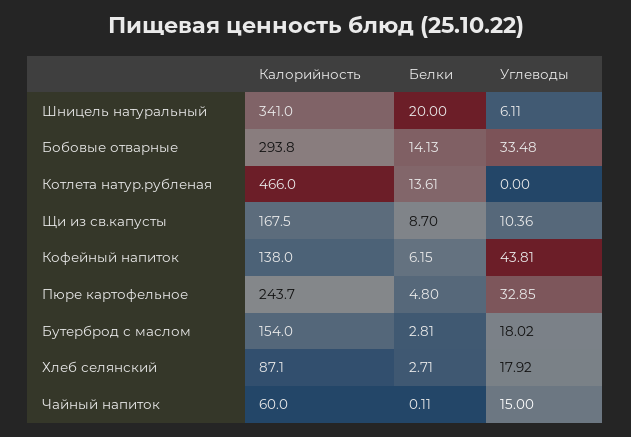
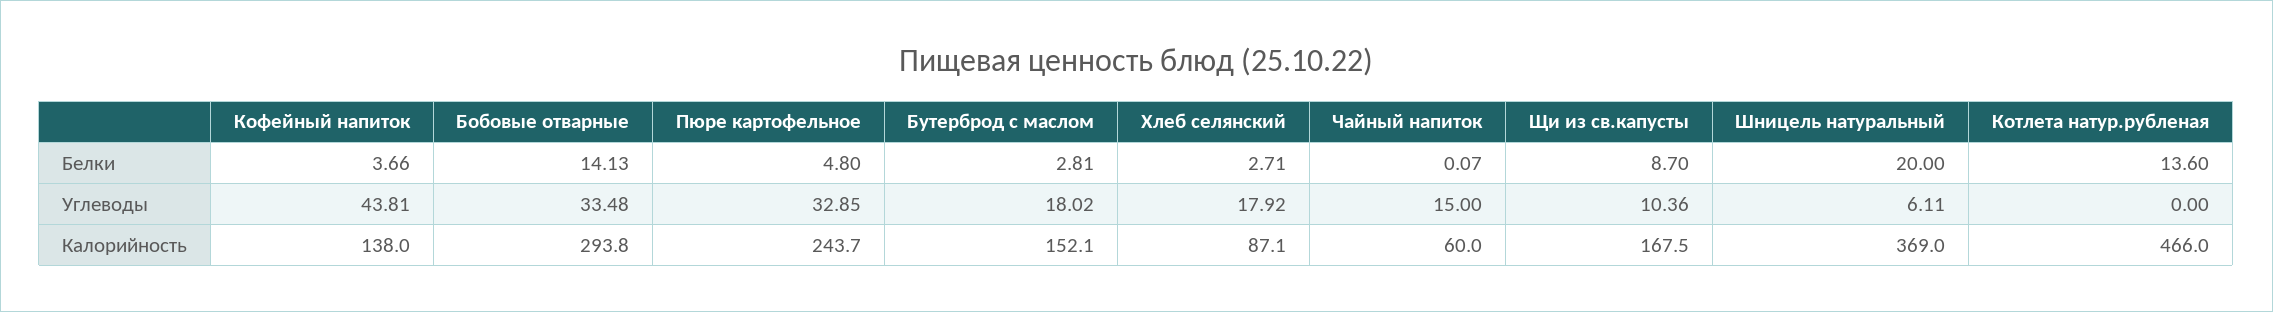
Калорийность, Шницель натуральный: 341 -> 369
Белки, Котлета натур.рубленая: 13.61 -> 13.6
Белки, Кофейный напиток: 6.15 -> 3.66
Калорийность, Бутерброд с маслом: 154 -> 152.1
Белки, Чайный напиток: 0.11 -> 0.07

